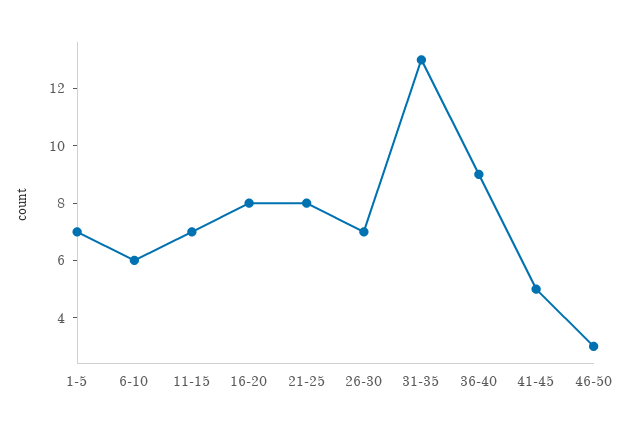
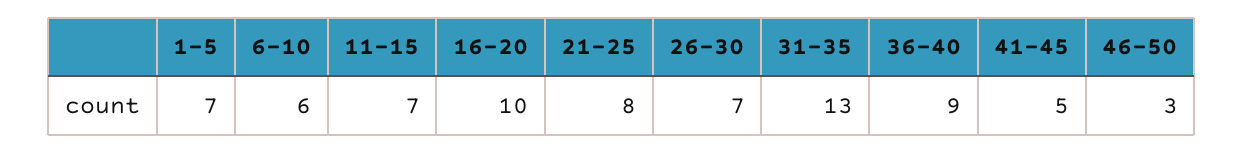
16-20: 8 -> 10

